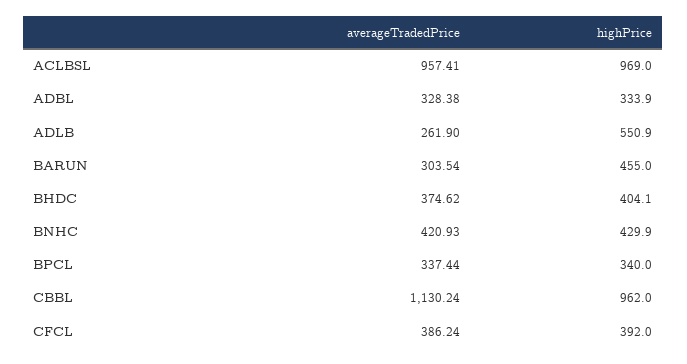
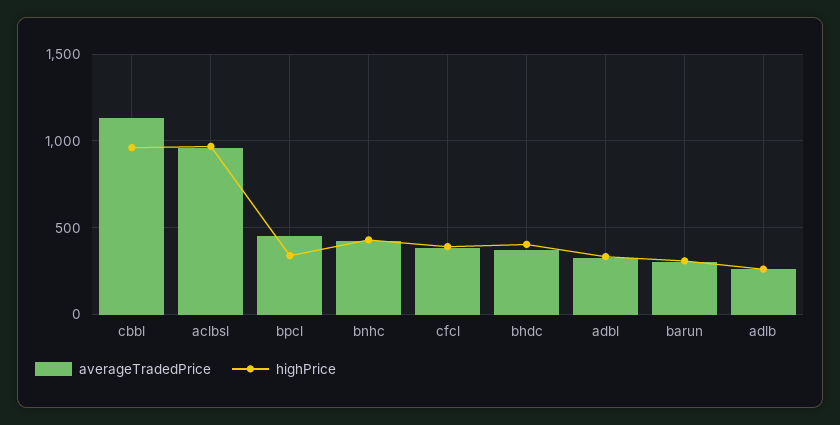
highPrice, ADLB: 550.9 -> 250
highPrice, BARUN: 455 -> 300
averageTradedPrice, BPCL: 337.44 -> 450

